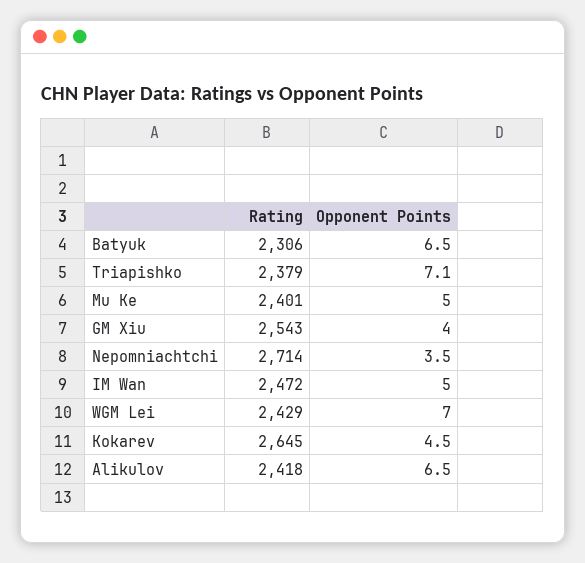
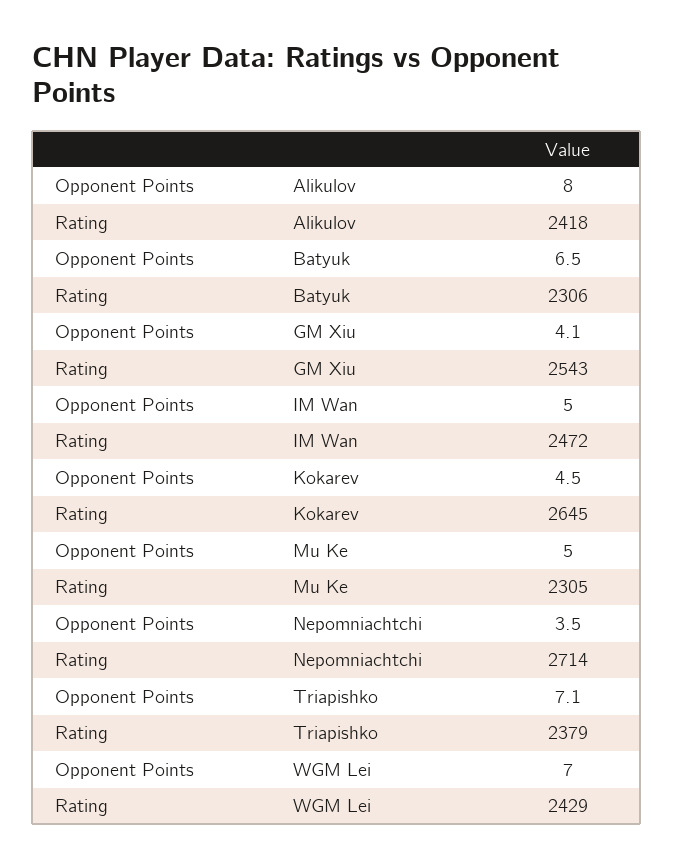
Rating, Mu Ke: 2401 -> 2305
Opponent Points, GM Xiu: 4 -> 4.1
Opponent Points, Alikulov: 6.5 -> 8

